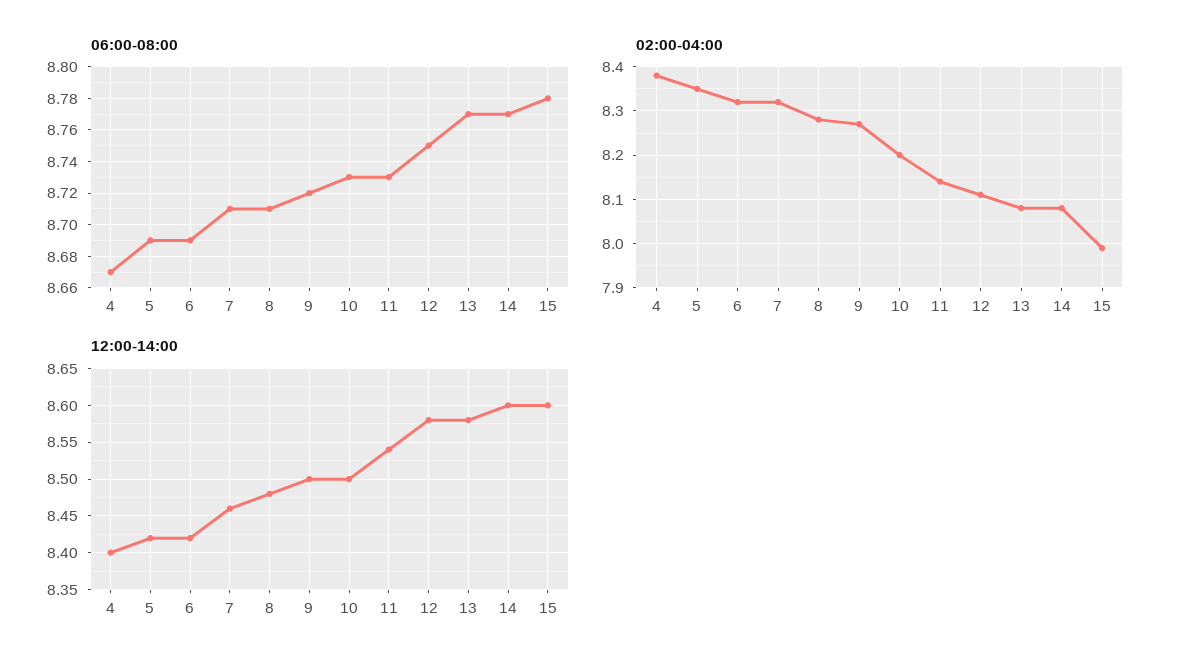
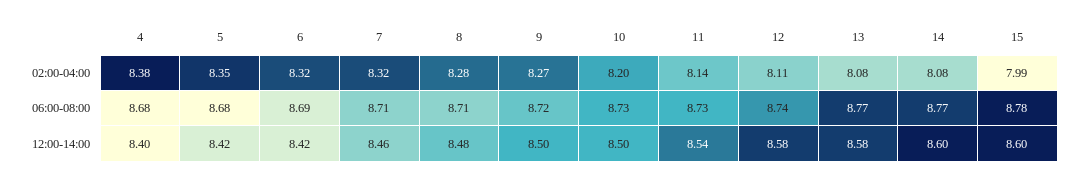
06:00-08:00, 4: 8.67 -> 8.68
06:00-08:00, 5: 8.69 -> 8.68
06:00-08:00, 12: 8.75 -> 8.74

